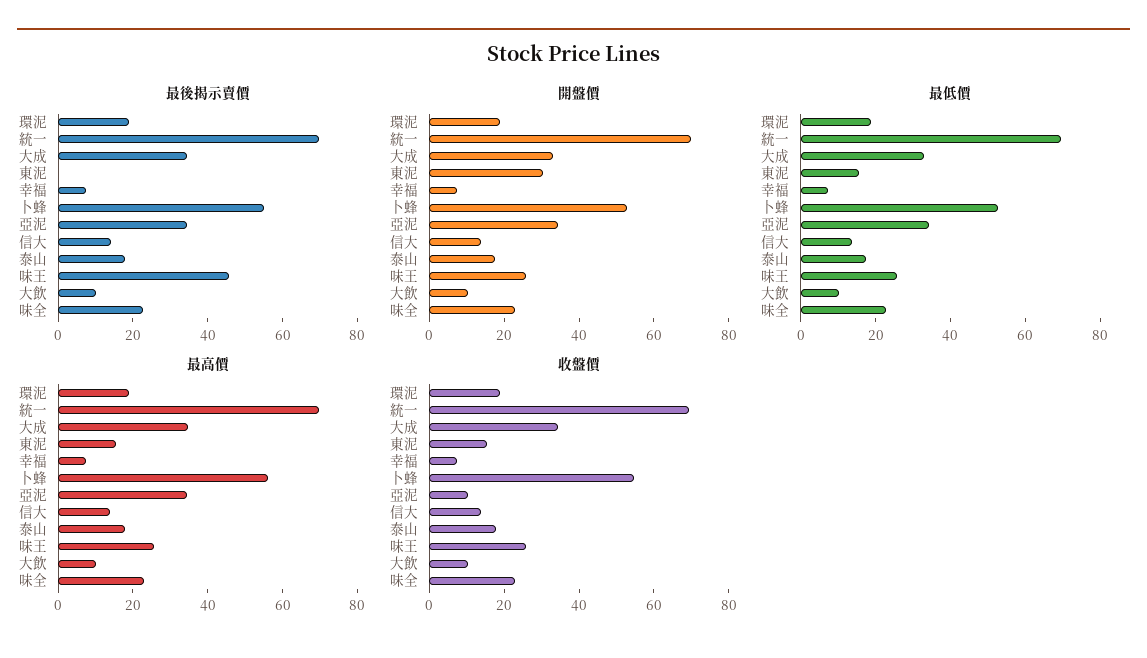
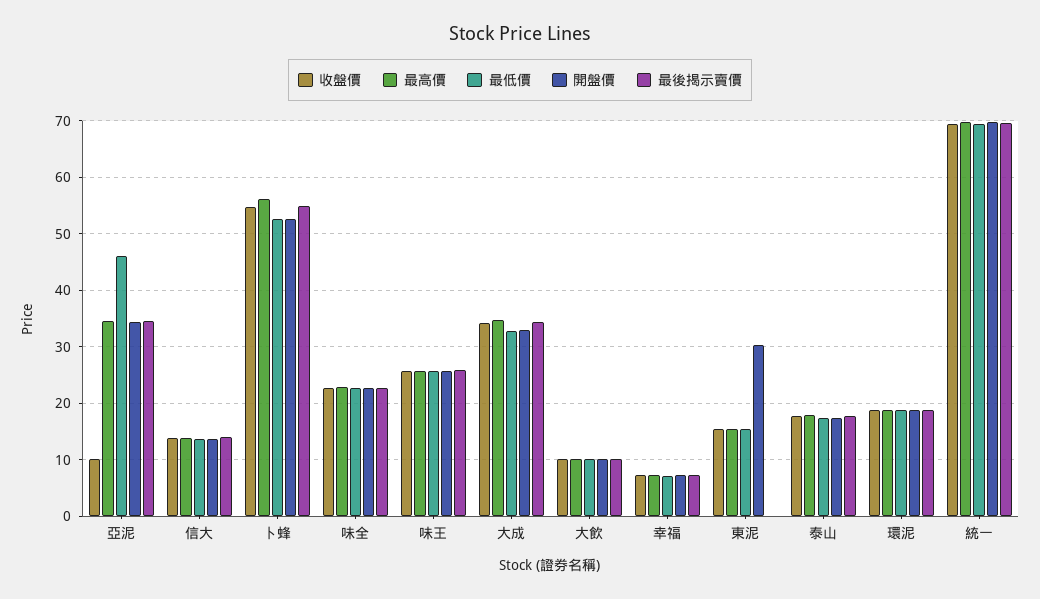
最後揭示賣價, 味王: 45 -> 26
最低價, 亞泥: 35 -> 46

